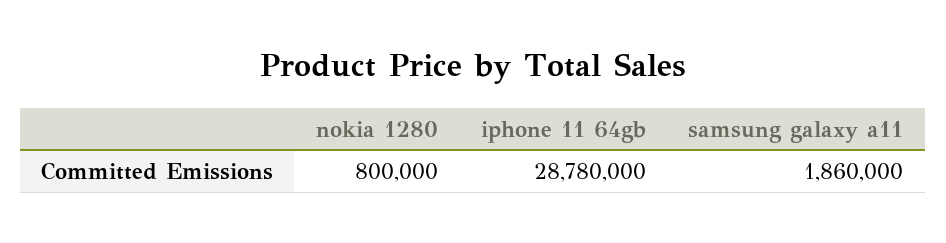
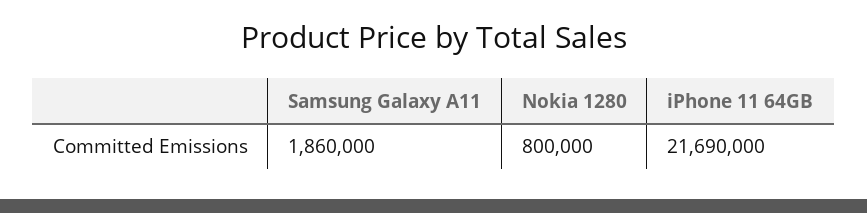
iphone 11 64gb: 28780000 -> 21690000

